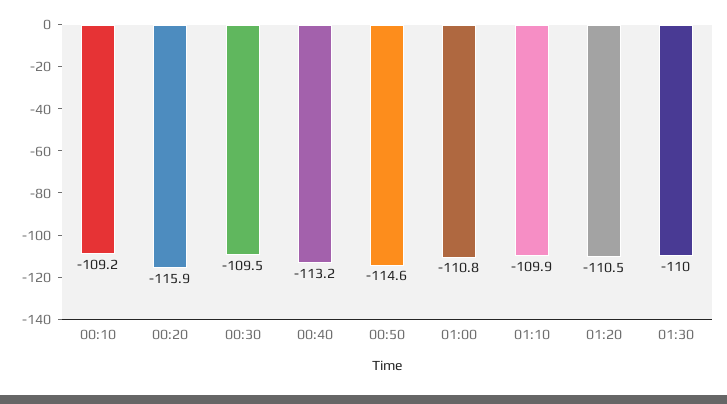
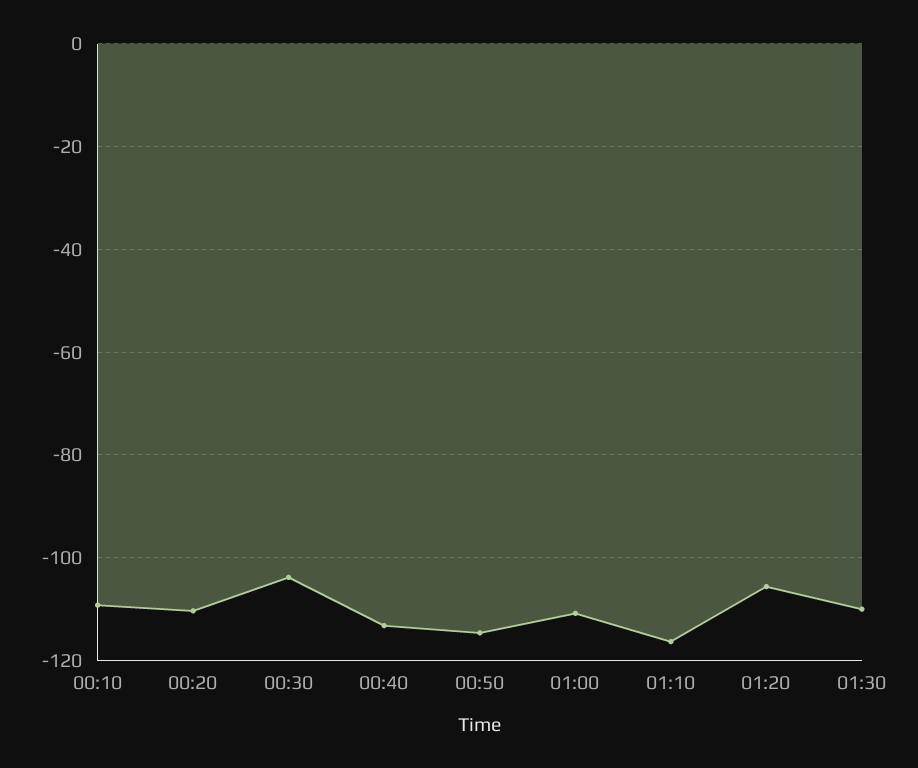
00:20: -115.9 -> -110
00:30: -109.5 -> -104
01:10: -109.9 -> -116
01:20: -110.5 -> -106

